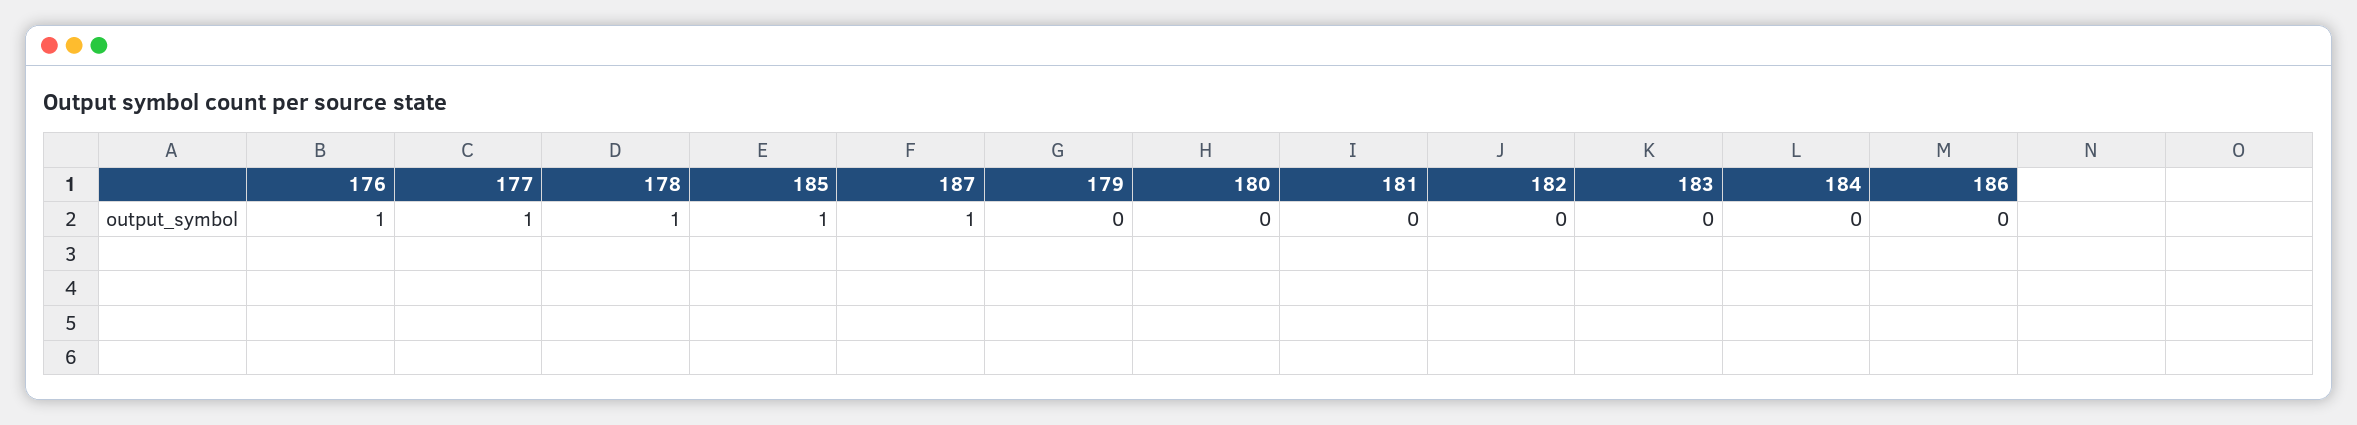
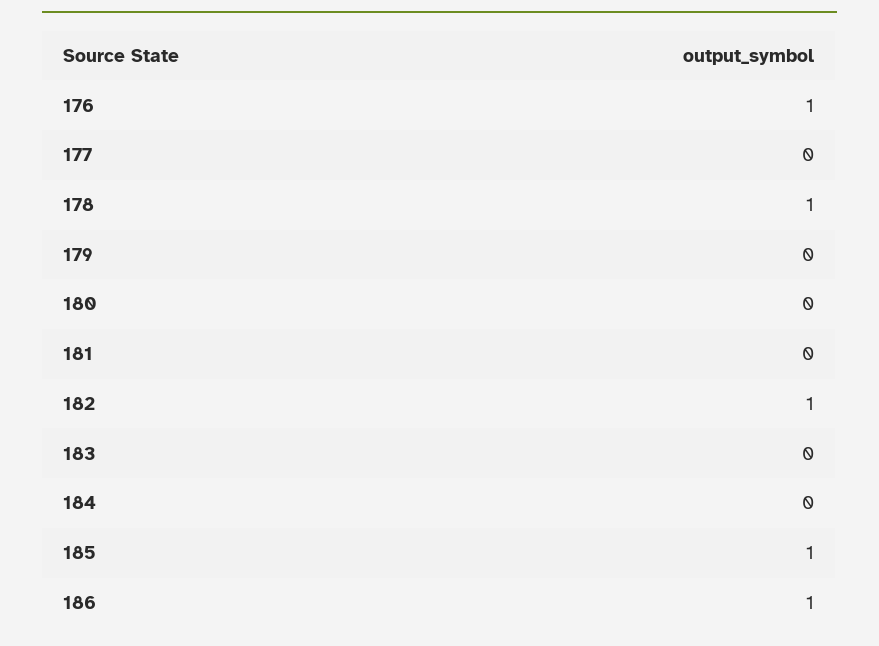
177: 1 -> 0
187: 1 -> none
182: 0 -> 1
186: 0 -> 1

